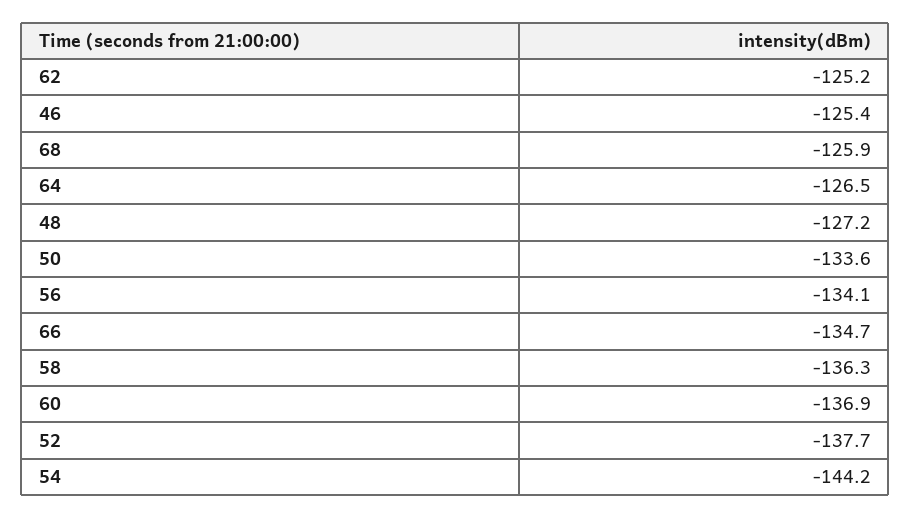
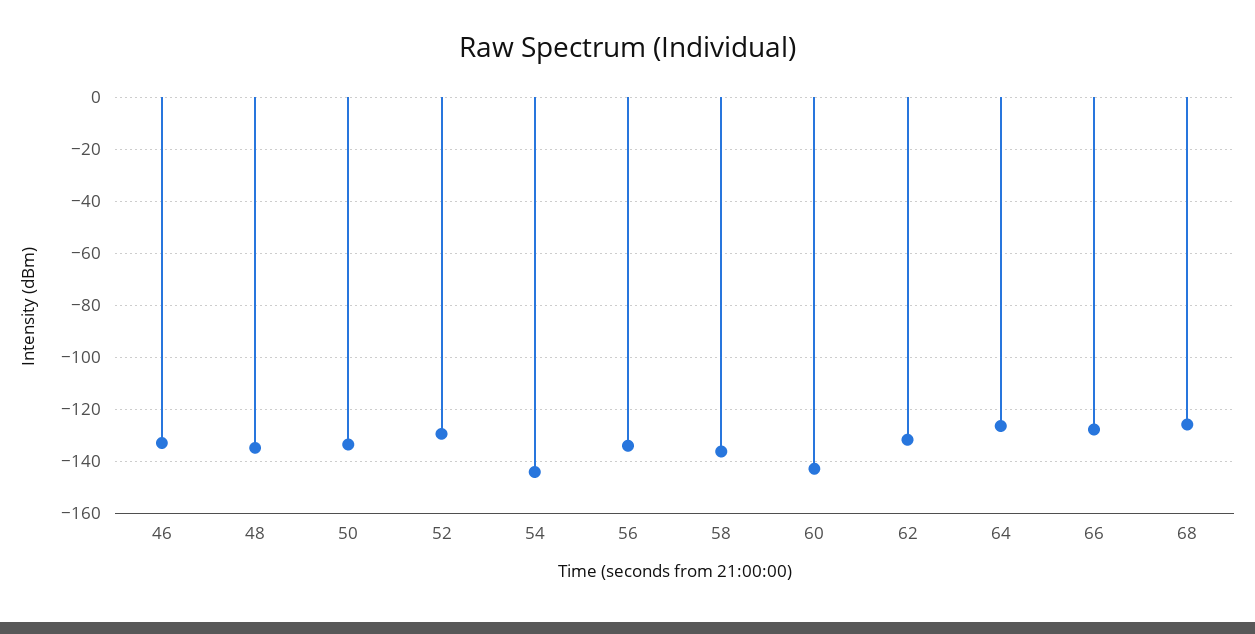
62: -125.2 -> -132.5
46: -125.4 -> -132.5
48: -127.2 -> -135
66: -134.7 -> -127.5
60: -136.9 -> -142.5
52: -137.7 -> -130

